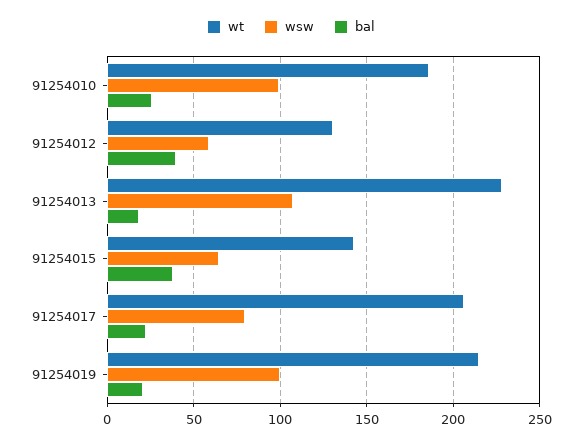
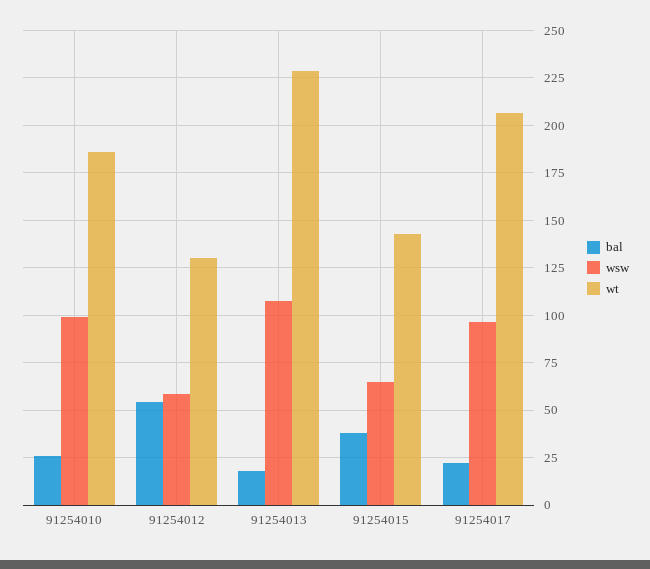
bal, 91254012: 40 -> 55
wsw, 91254017: 80 -> 95
wt, 91254019: 215 -> none
wsw, 91254019: 100 -> none
bal, 91254019: 20 -> none

